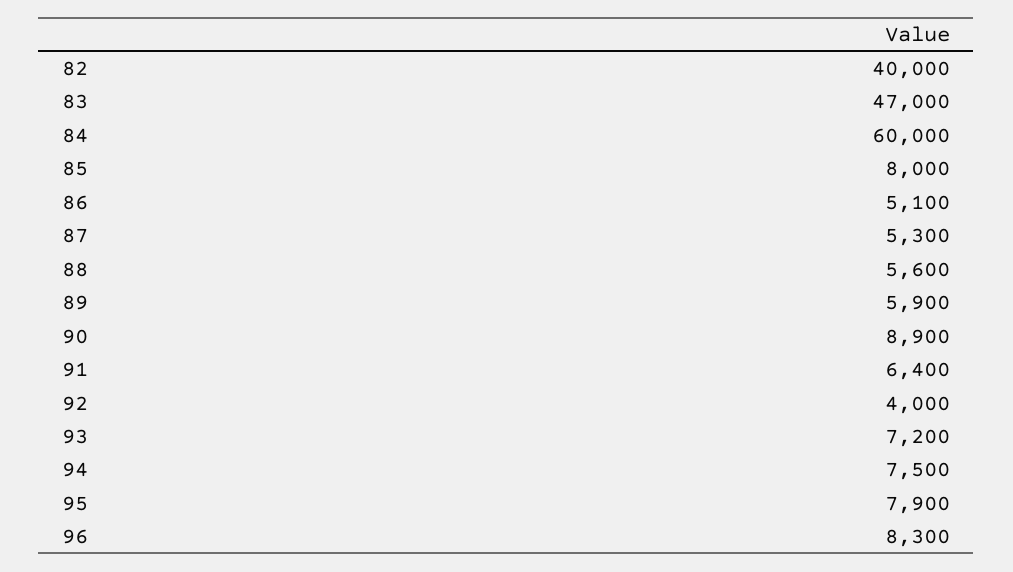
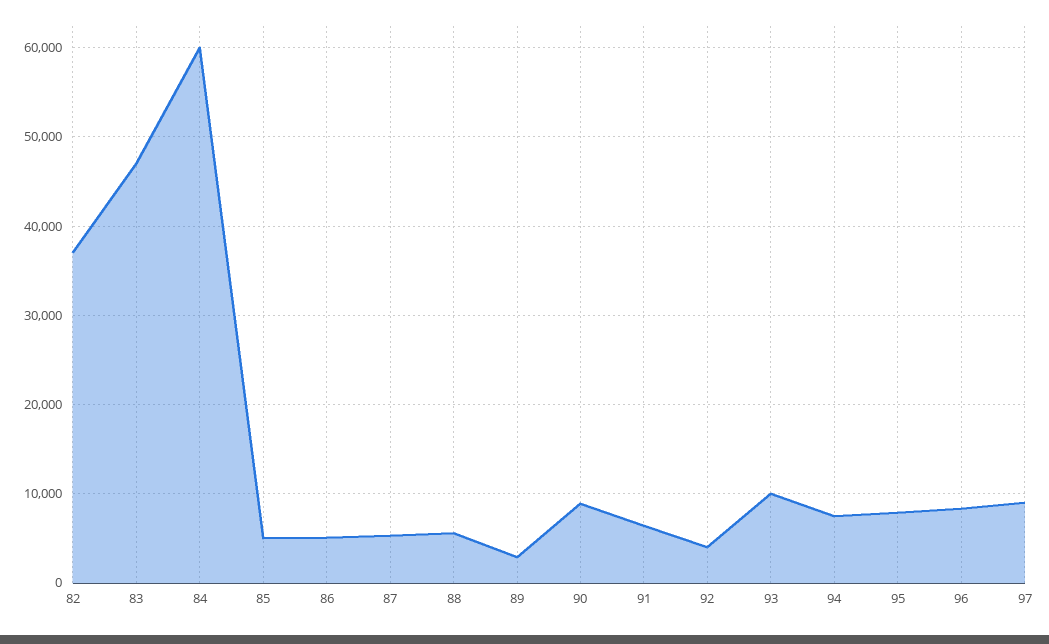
82: 40000 -> 37000
85: 8000 -> 5000
89: 5900 -> 3000
93: 7200 -> 10000
97: none -> 9000

